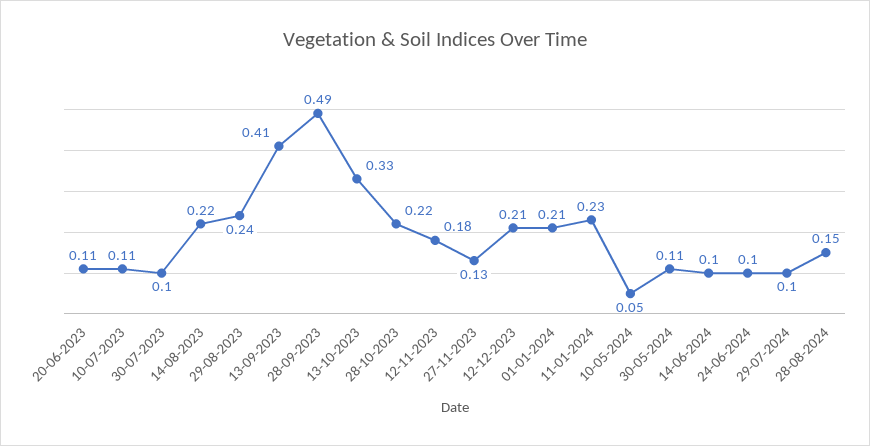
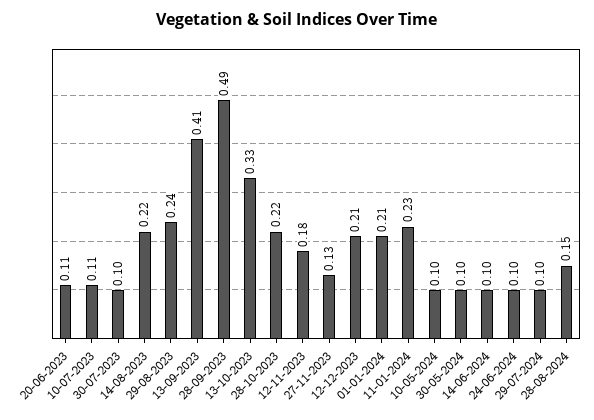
10-05-2024: 0.05 -> 0.1
30-05-2024: 0.11 -> 0.1

